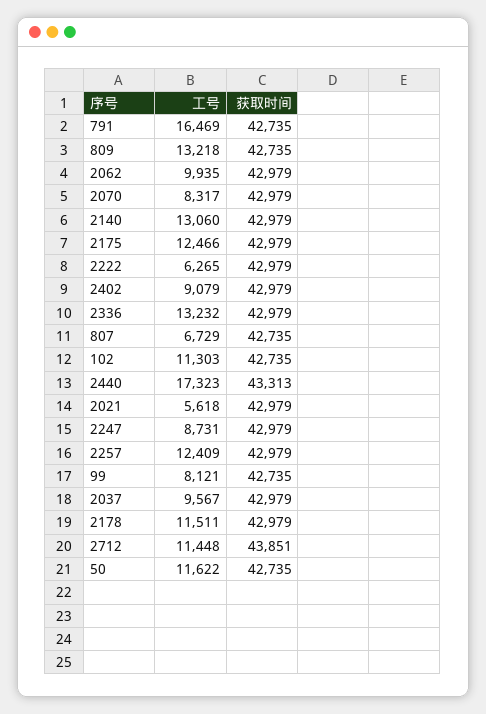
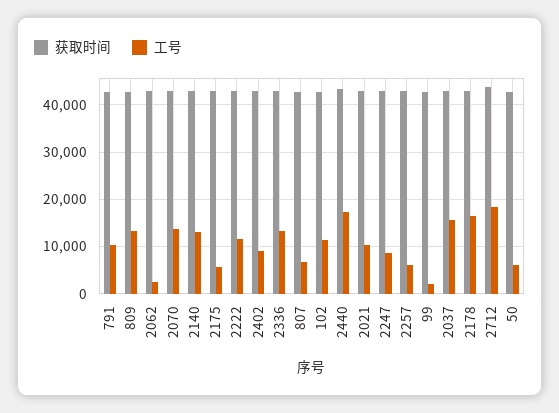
工号, 791: 16469 -> 10000
工号, 2062: 9935 -> 2000
工号, 2070: 8317 -> 14000
工号, 2175: 12466 -> 6000
工号, 2222: 6265 -> 12000
工号, 2021: 5618 -> 10000
工号, 2257: 12409 -> 6000
工号, 99: 8121 -> 2000
工号, 2037: 9567 -> 16000
工号, 2178: 11511 -> 16000
工号, 2712: 11448 -> 18000
工号, 50: 11622 -> 6000

